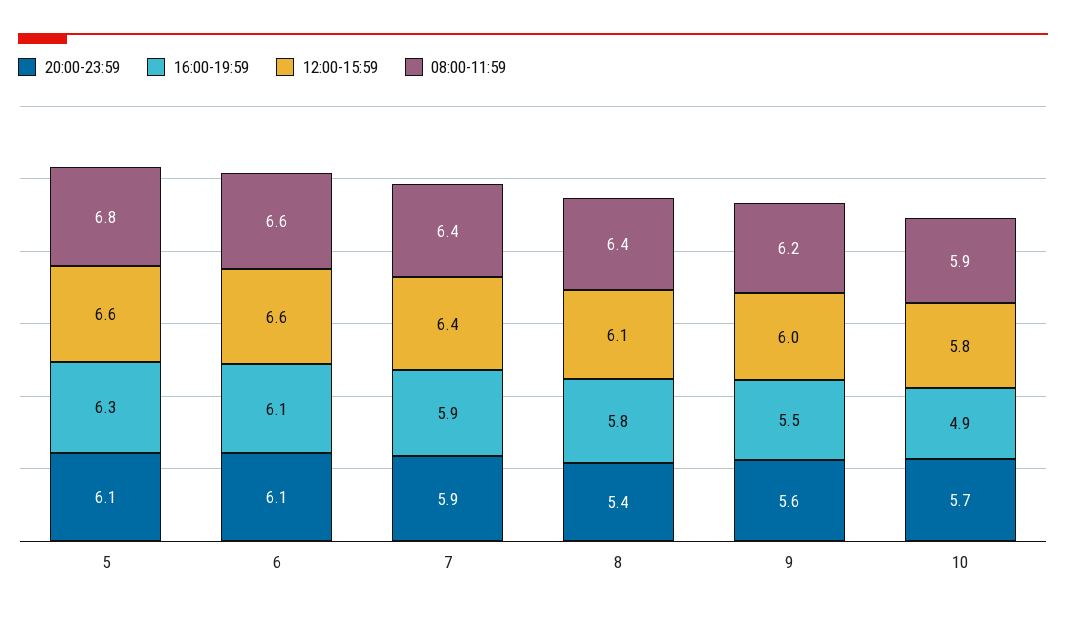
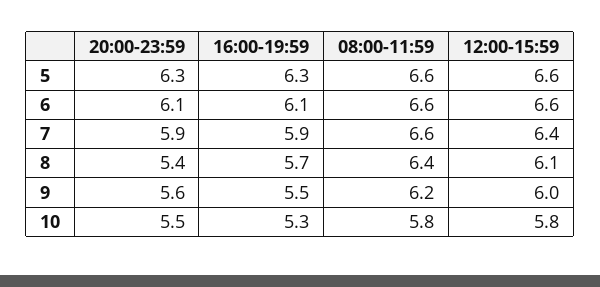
20:00-23:59, 5: 6.1 -> 6.3
08:00-11:59, 5: 6.8 -> 6.6
08:00-11:59, 7: 6.4 -> 6.6
16:00-19:59, 8: 5.8 -> 5.7
20:00-23:59, 10: 5.7 -> 5.5
16:00-19:59, 10: 4.9 -> 5.3
08:00-11:59, 10: 5.9 -> 5.8

